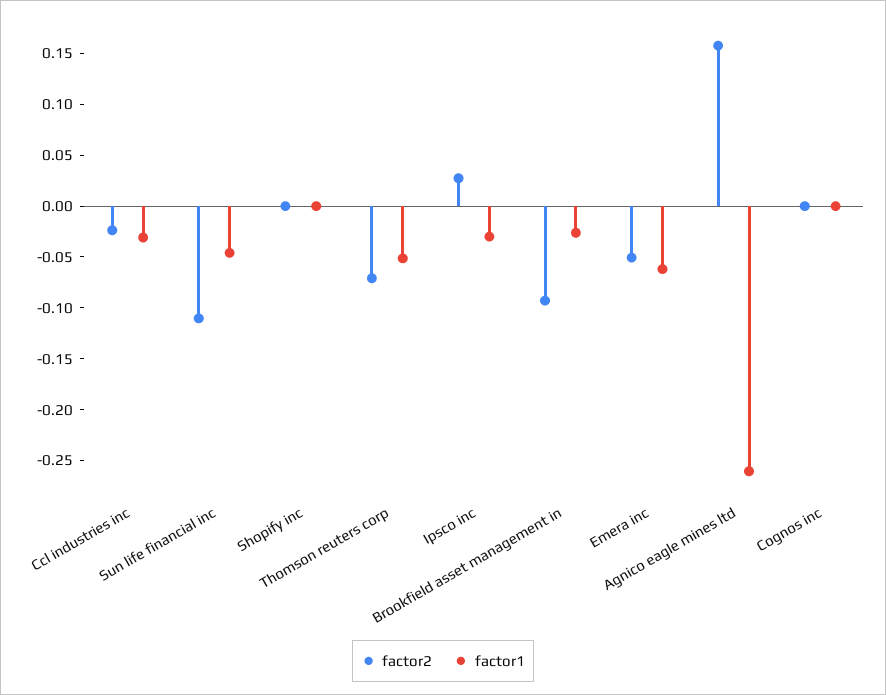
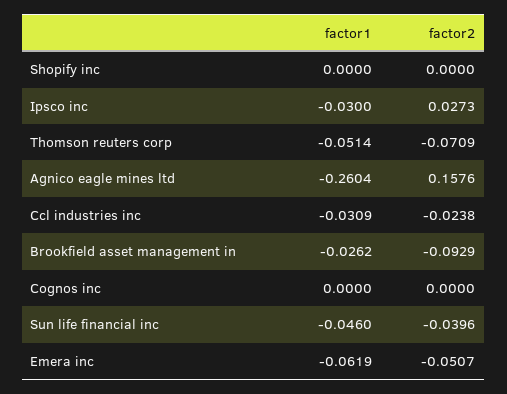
factor2, Sun life financial inc: -0.11 -> -0.0396

